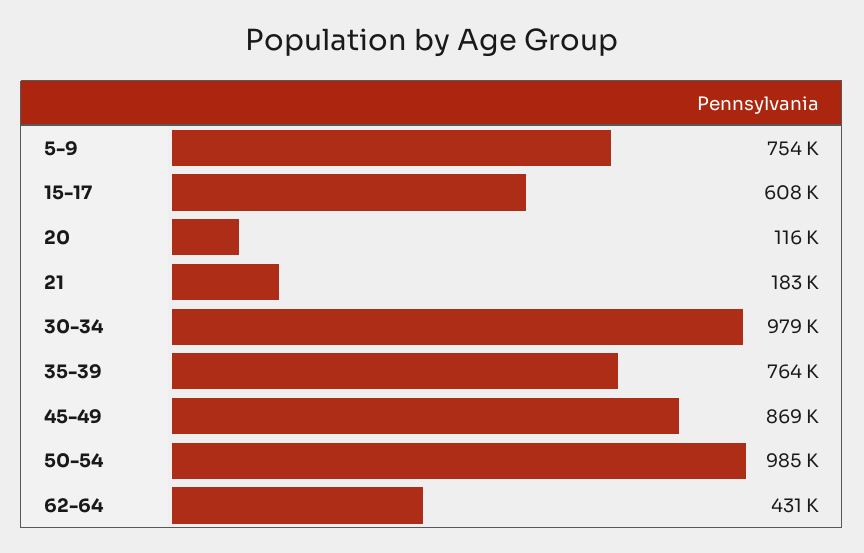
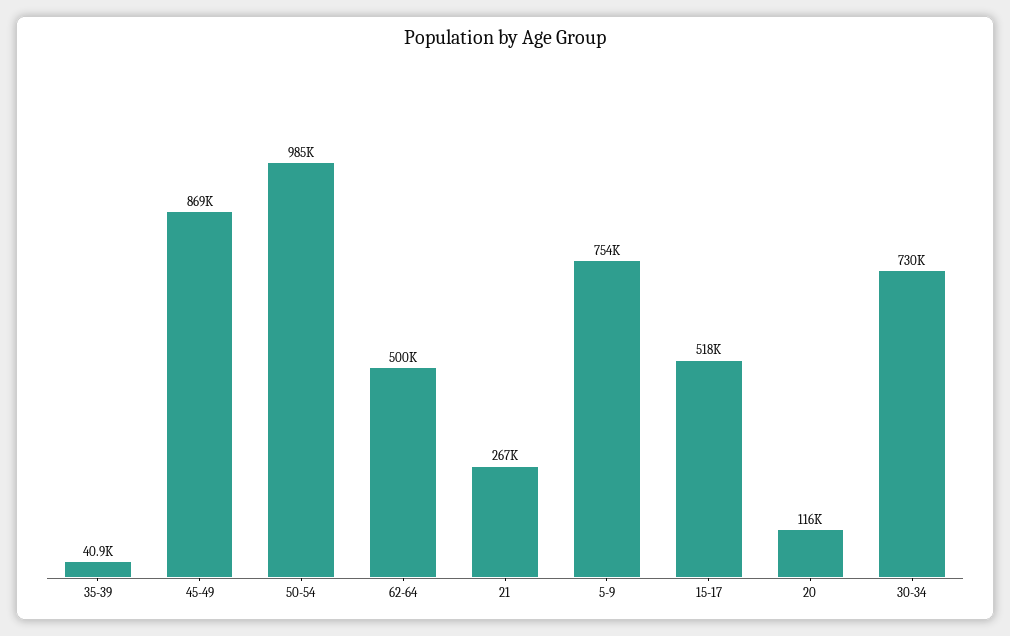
15-17: 608000 -> 518000
21: 183000 -> 267000
30-34: 979000 -> 730000
35-39: 764000 -> 40900
62-64: 431000 -> 500000

